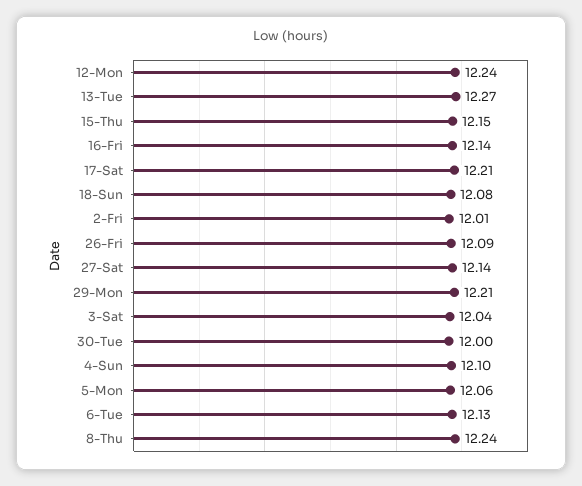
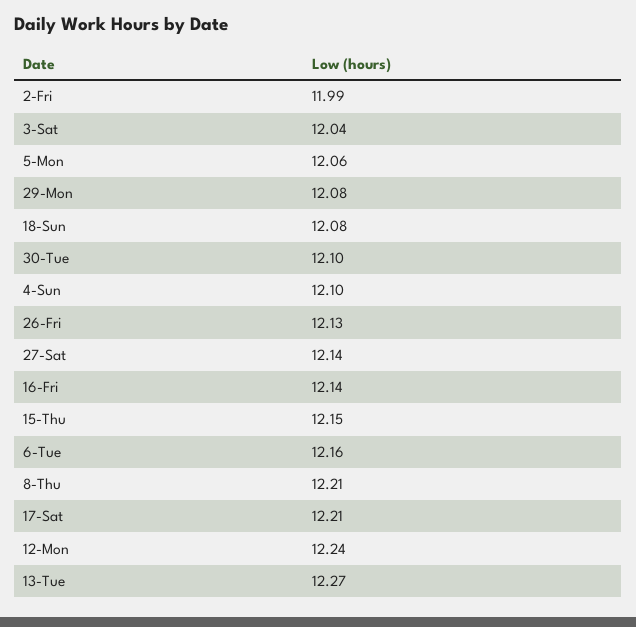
2-Fri: 12.01 -> 11.99
26-Fri: 12.09 -> 12.13
29-Mon: 12.21 -> 12.08
30-Tue: 12 -> 12.1
6-Tue: 12.13 -> 12.16
8-Thu: 12.24 -> 12.21

